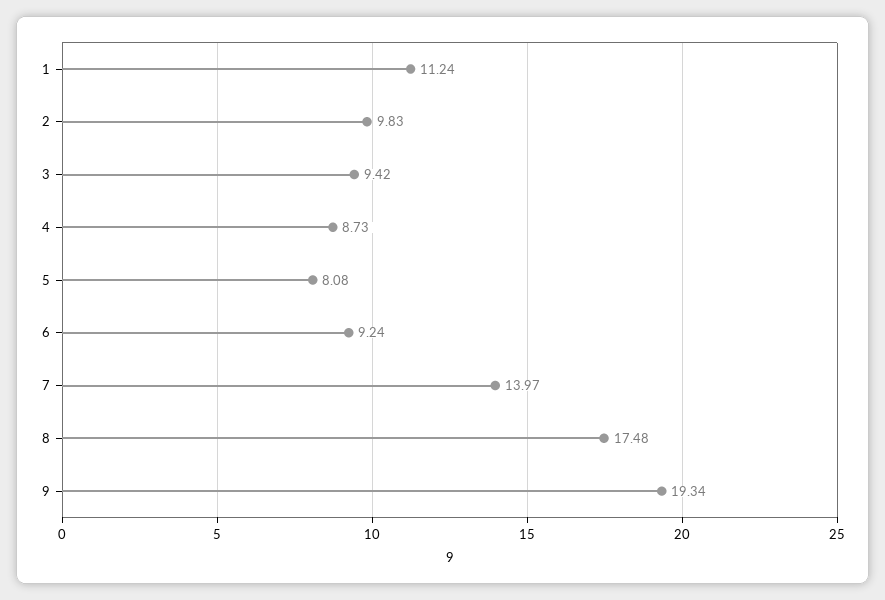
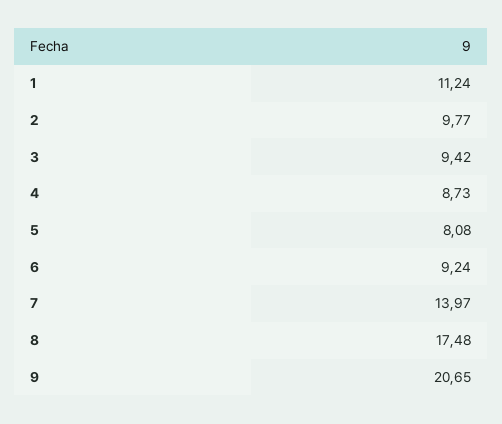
2: 9.83 -> 9.77
9: 19.34 -> 20.65

